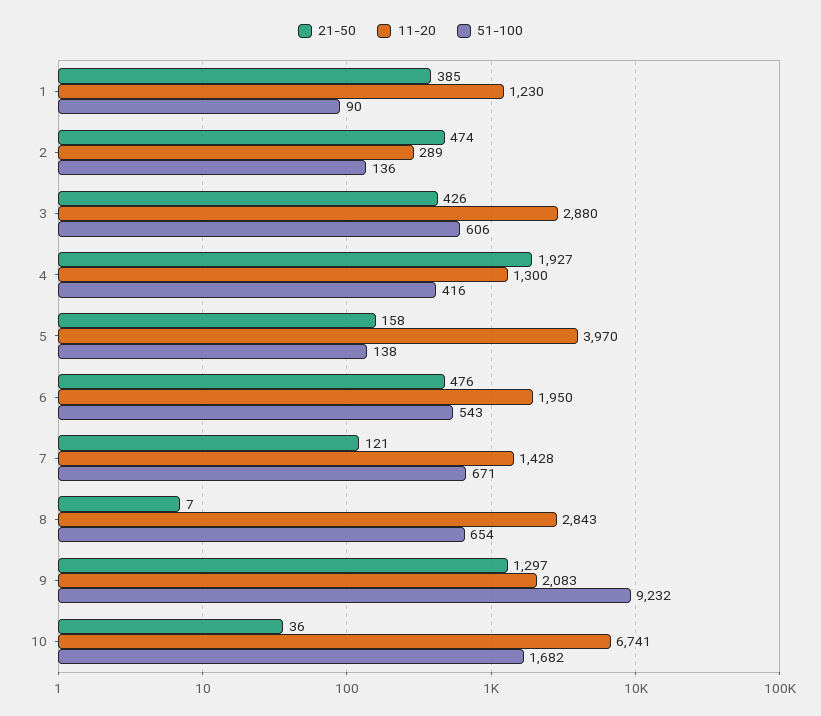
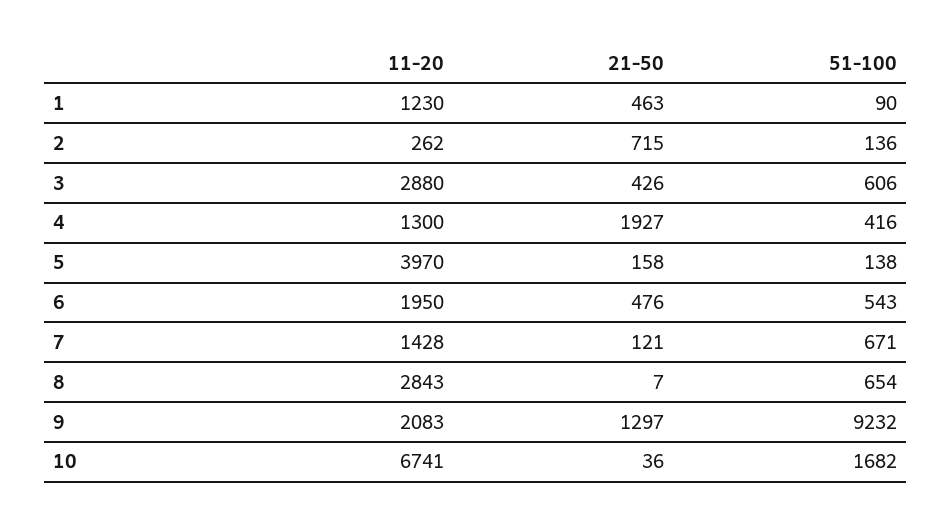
21-50, 1: 385 -> 463
21-50, 2: 474 -> 715
11-20, 2: 289 -> 262

